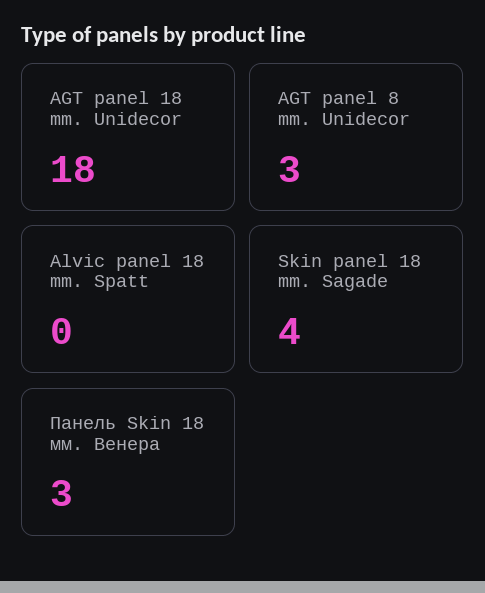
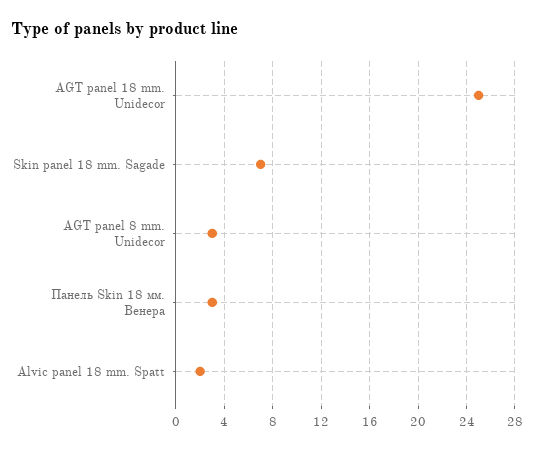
AGT panel 18 mm. Unidecor: 18 -> 25
Alvic panel 18 mm. Spatt: 0 -> 2
Skin panel 18 mm. Sagade: 4 -> 7

